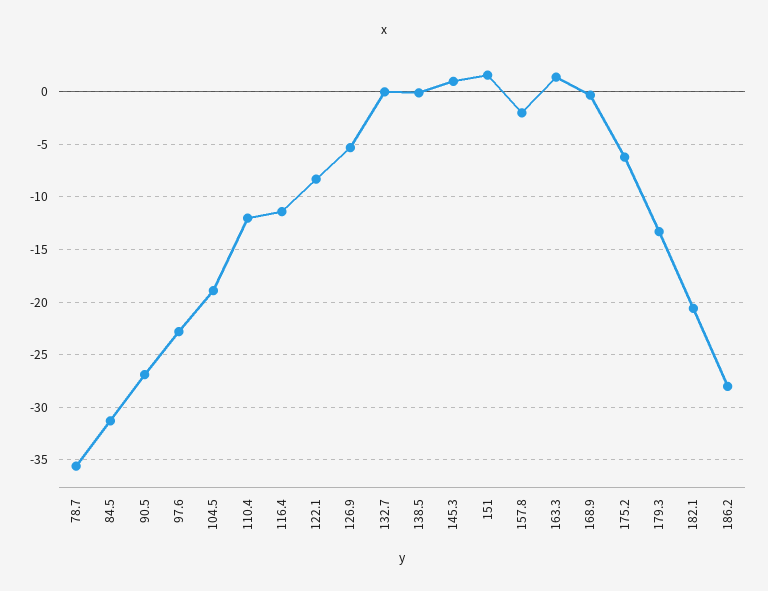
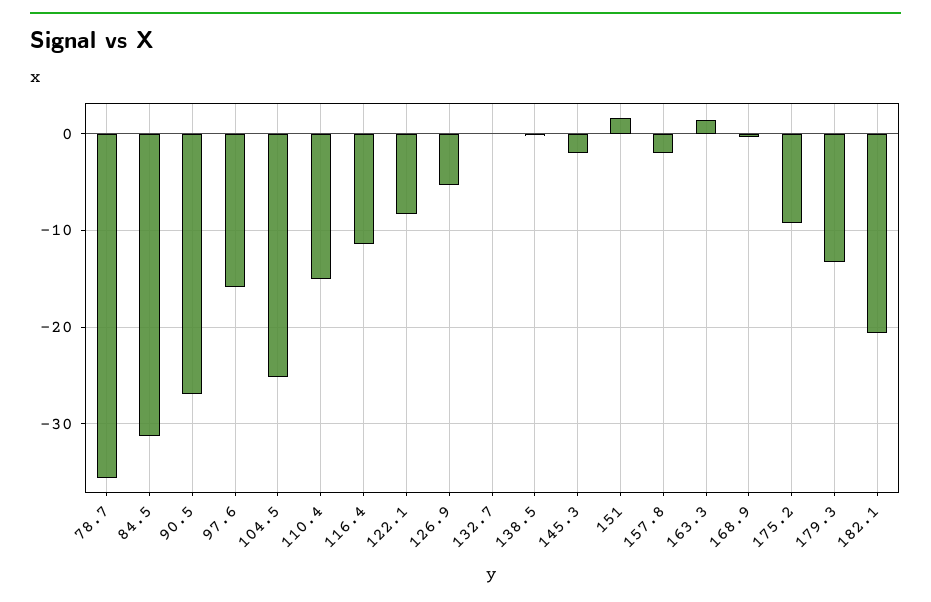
97.6: -23 -> -16
104.5: -19 -> -25
110.4: -12 -> -15
145.3: 1 -> -2
175.2: -6 -> -9
186.2: -28 -> none

